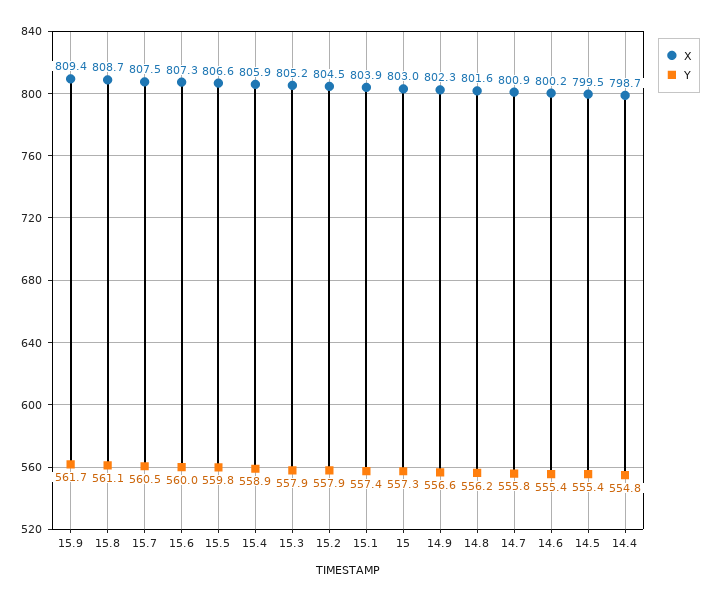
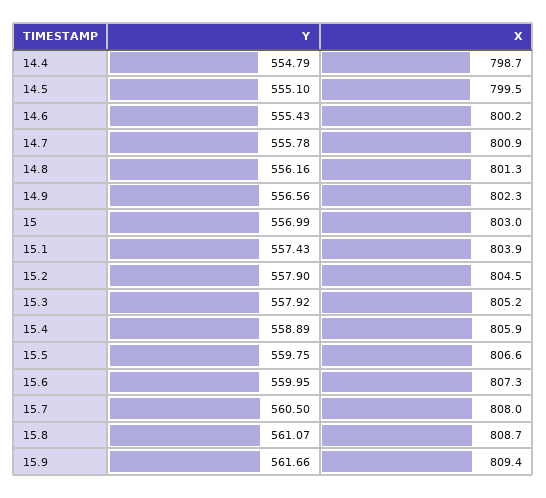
X, 15.7: 807.5 -> 808
Y, 15: 557.3 -> 556.99
X, 14.8: 801.6 -> 801.3
Y, 14.5: 555.4 -> 555.1

